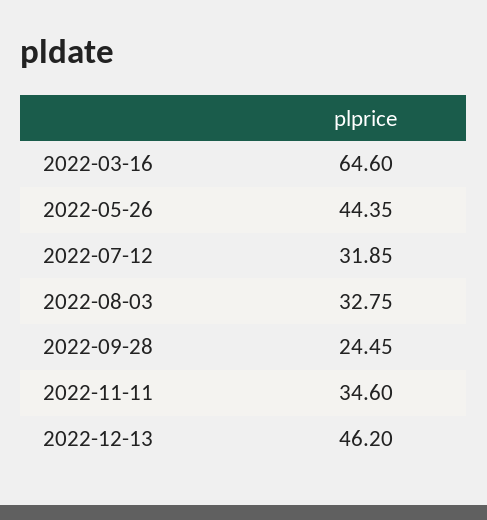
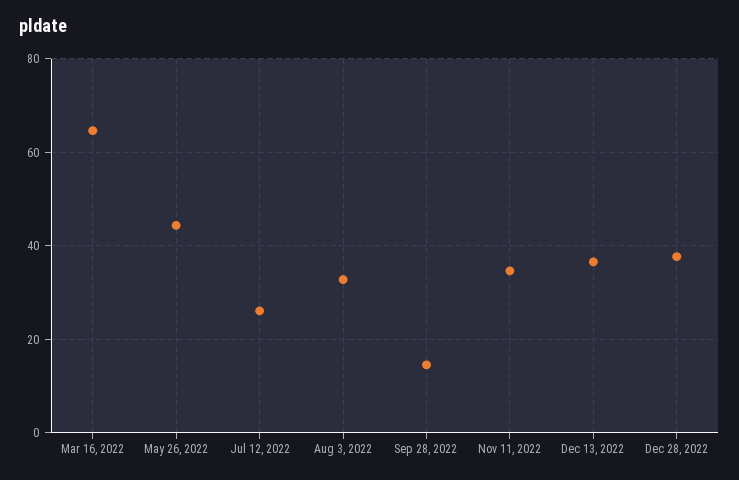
2022-07-12: 31.85 -> 26
2022-09-28: 24.45 -> 14
2022-12-13: 46.2 -> 36
Dec 28, 2022: none -> 38

